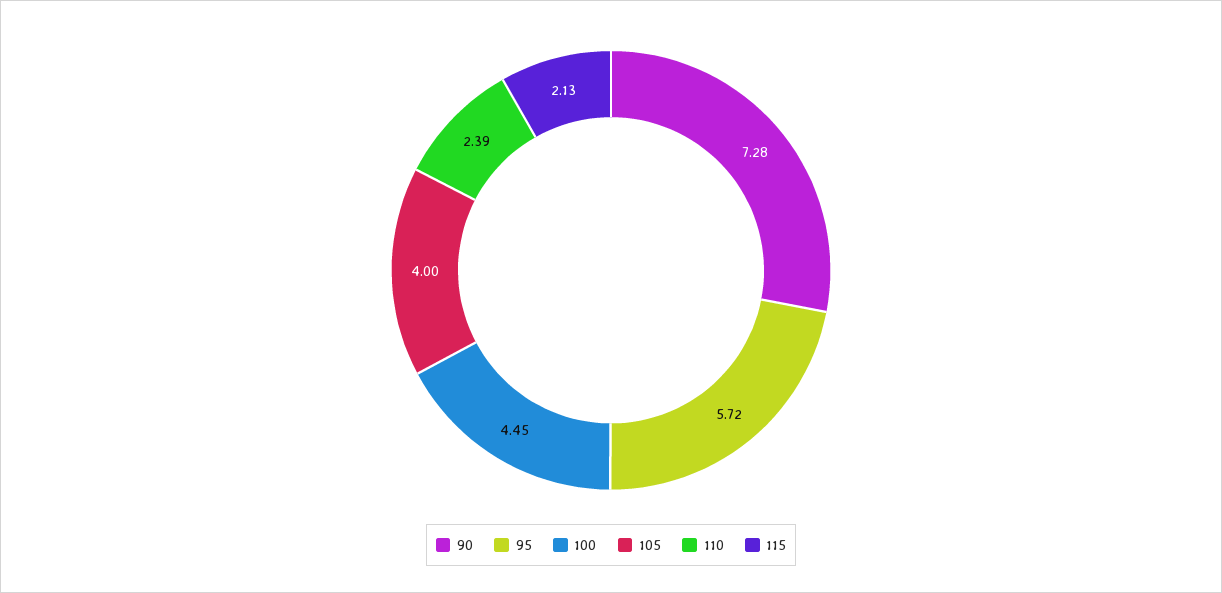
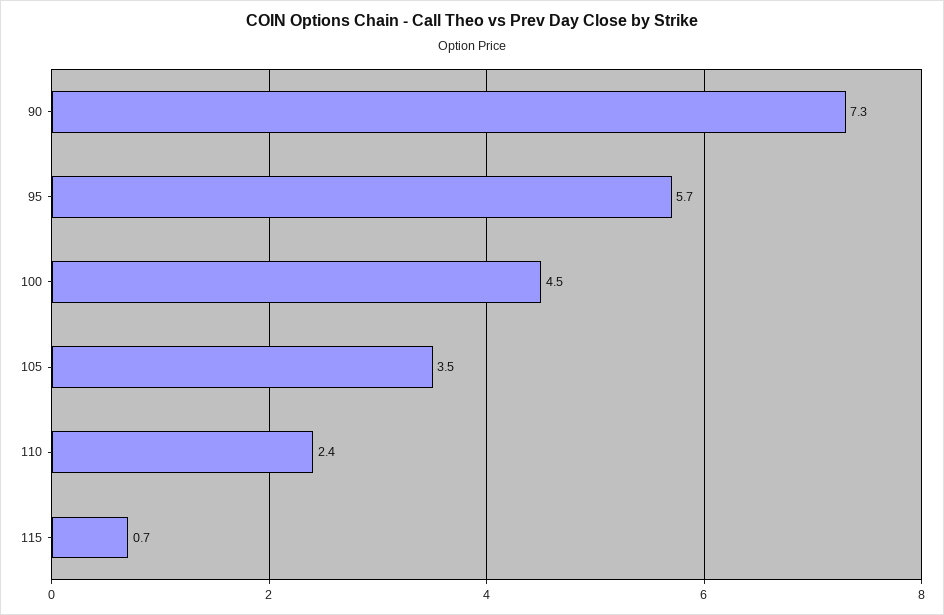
105: 4 -> 3.5
115: 2.13 -> 0.7

